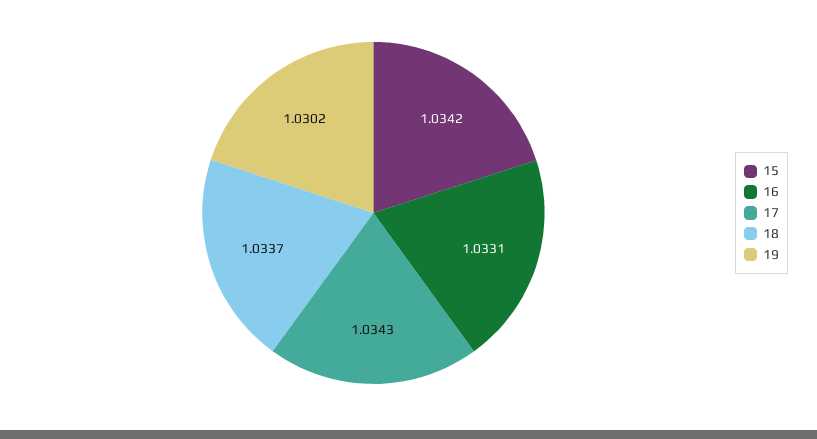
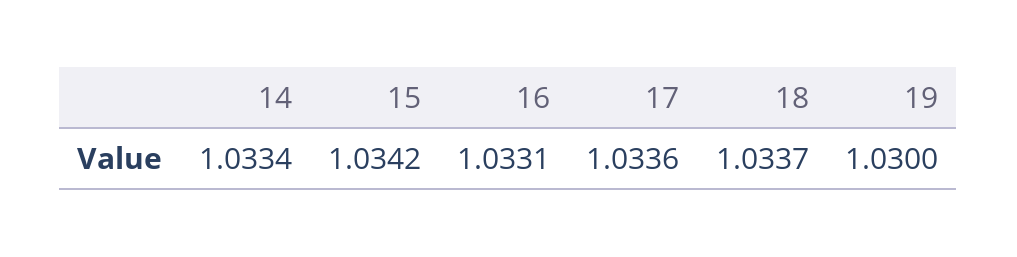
17: 1.0343 -> 1.0336
19: 1.0302 -> 1.03
14: none -> 1.0334

